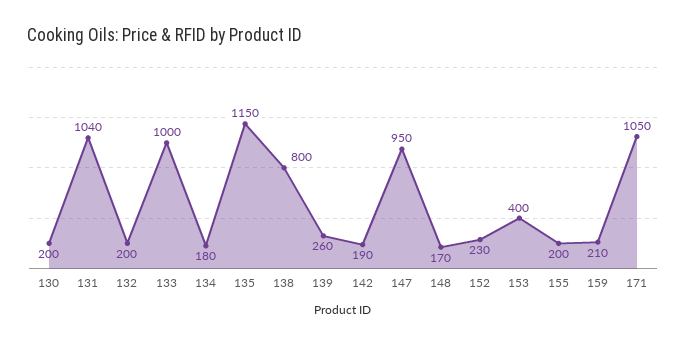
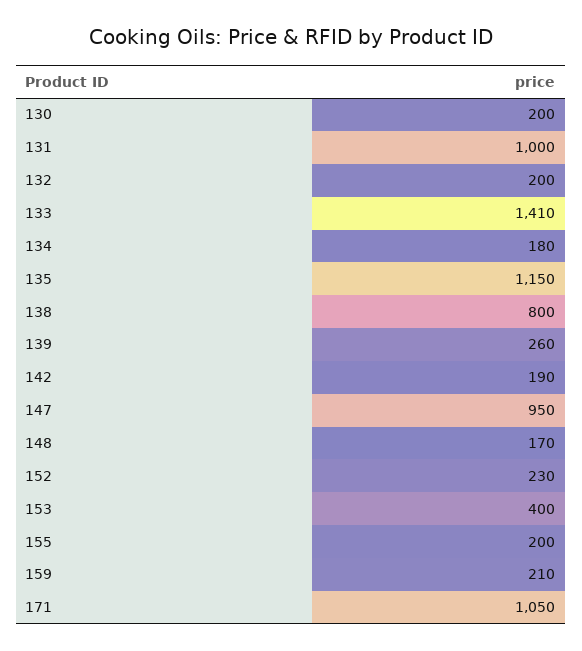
131: 1040 -> 1000
133: 1000 -> 1410

